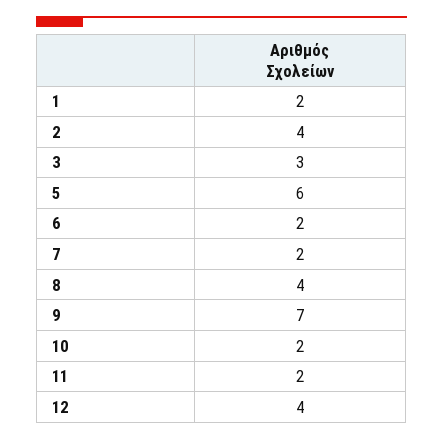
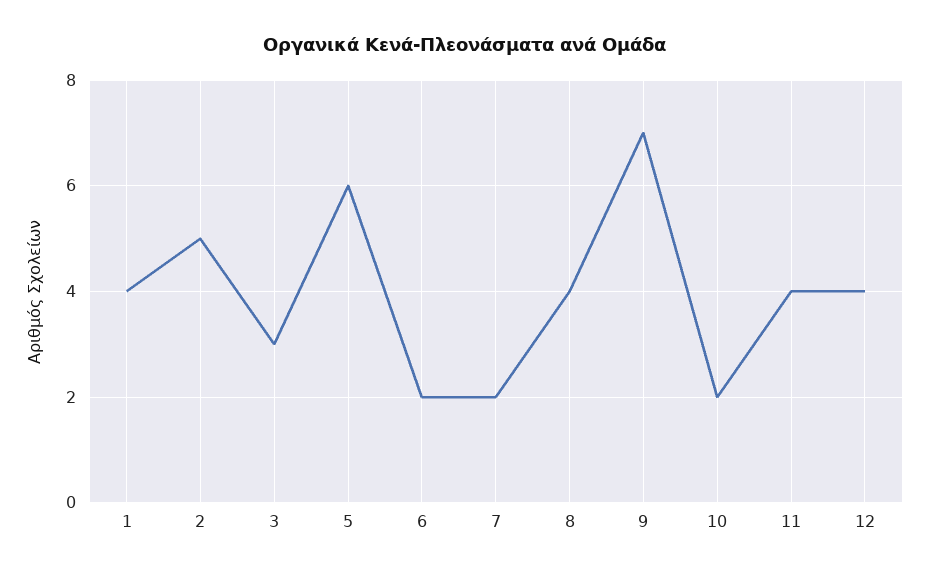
1: 2 -> 4
2: 4 -> 5
11: 2 -> 4

